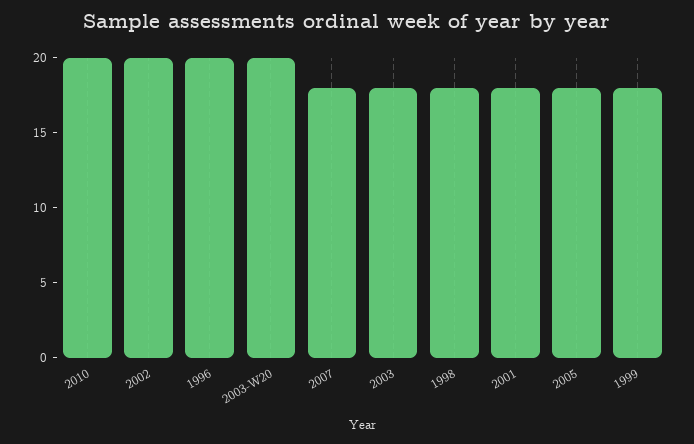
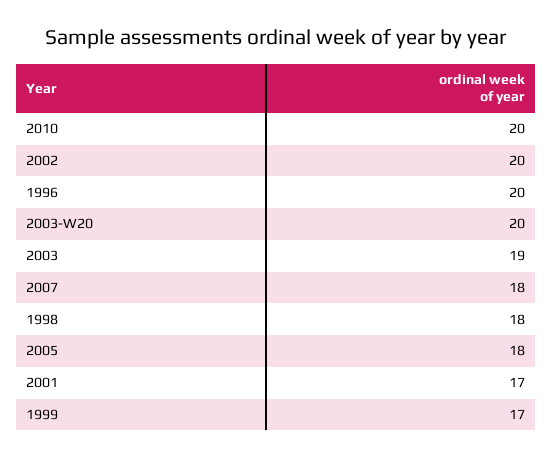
2003: 18 -> 19
2001: 18 -> 17
1999: 18 -> 17

